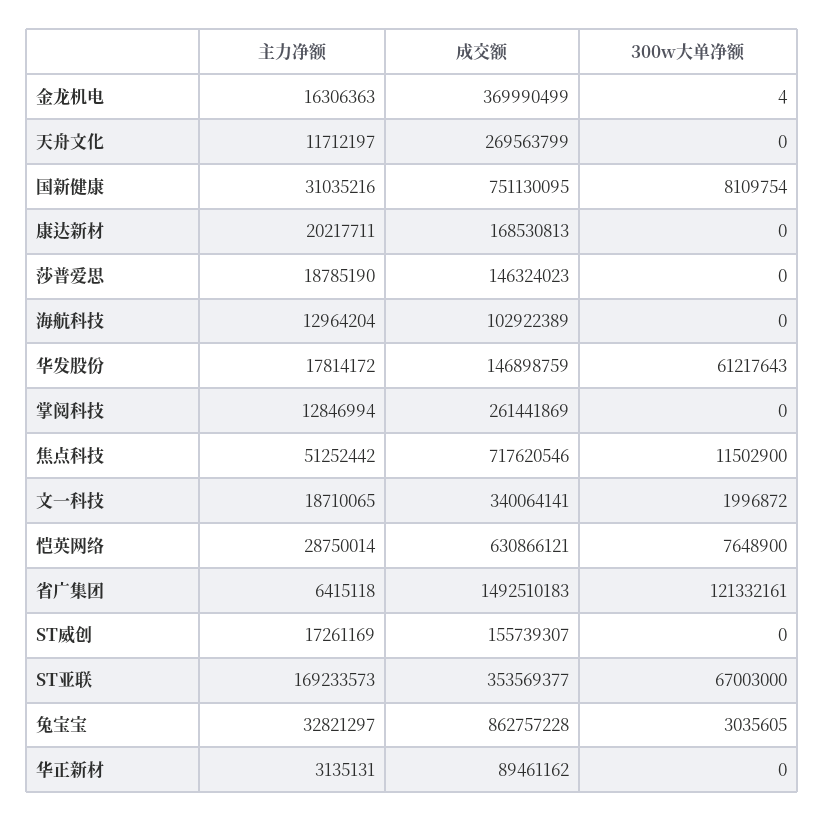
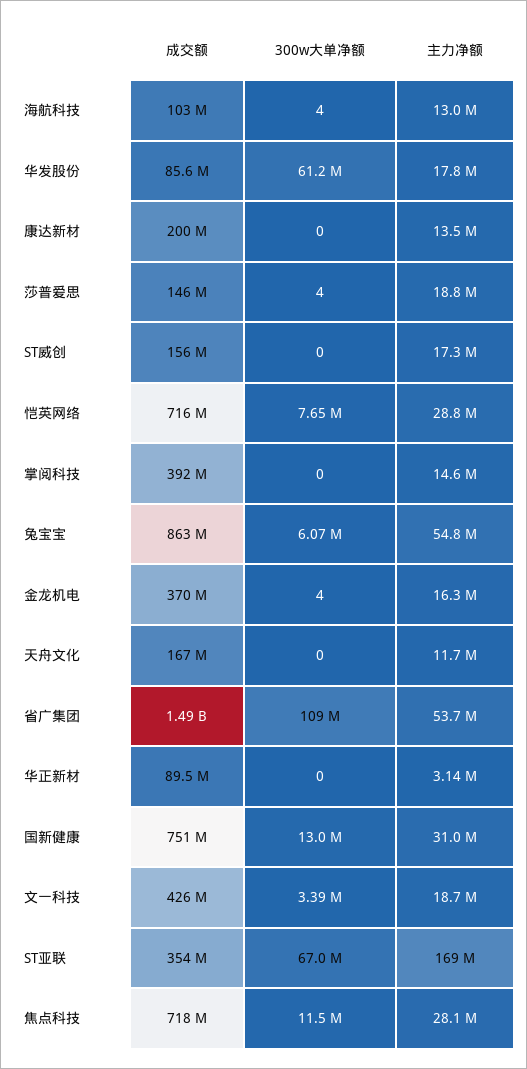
成交额, 天舟文化: 269563799 -> 167000000
300w大单净额, 国新健康: 8109754 -> 13000000
主力净额, 康达新材: 20217711 -> 13500000
成交额, 康达新材: 168530813 -> 200000000
300w大单净额, 莎普爱思: 0 -> 4
300w大单净额, 海航科技: 0 -> 4
成交额, 华发股份: 146898759 -> 85600000
主力净额, 掌阅科技: 12846994 -> 14600000
成交额, 掌阅科技: 261441869 -> 392000000
主力净额, 焦点科技: 51252442 -> 28100000
成交额, 文一科技: 340064141 -> 426000000
300w大单净额, 文一科技: 1996872 -> 3390000
成交额, 恺英网络: 630866121 -> 716000000
主力净额, 省广集团: 6415118 -> 53700000
300w大单净额, 省广集团: 121332161 -> 109000000
主力净额, 兔宝宝: 32821297 -> 54800000
300w大单净额, 兔宝宝: 3035605 -> 6070000

